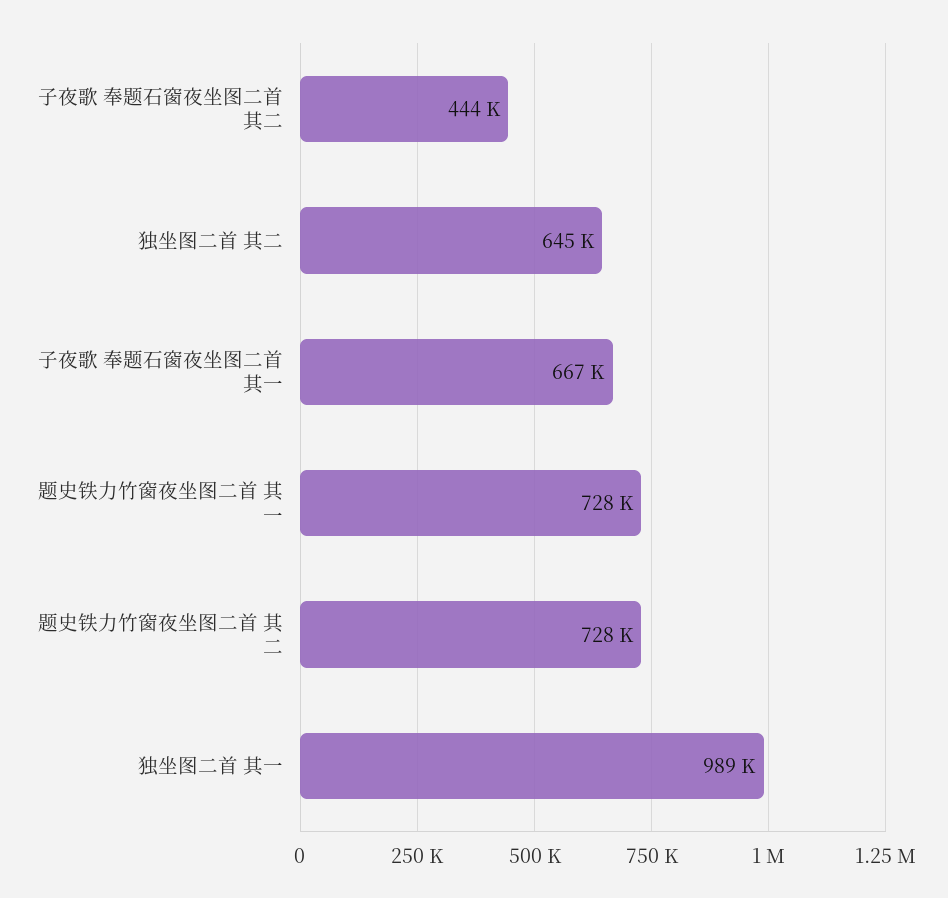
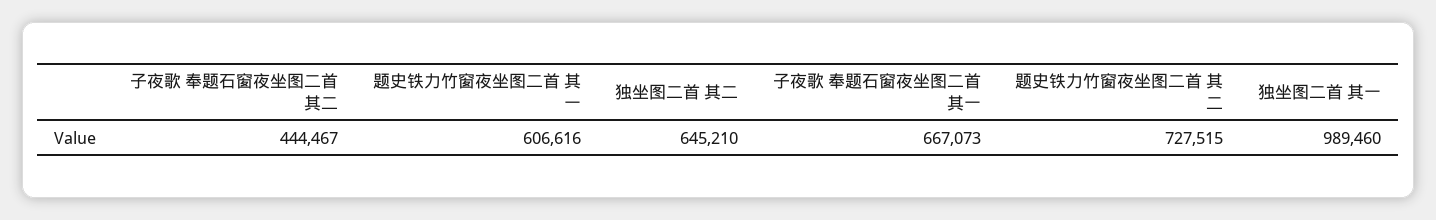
题史铁力竹窗夜坐图二首 其一: 728000 -> 606616

